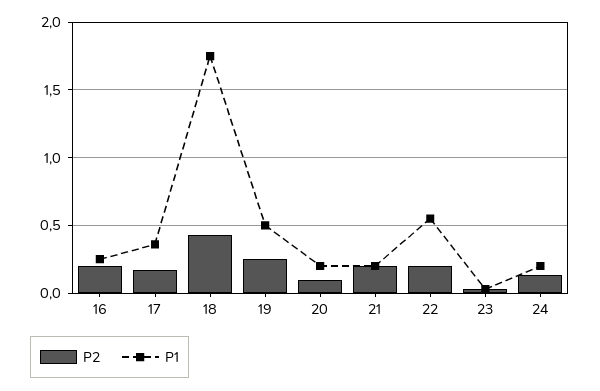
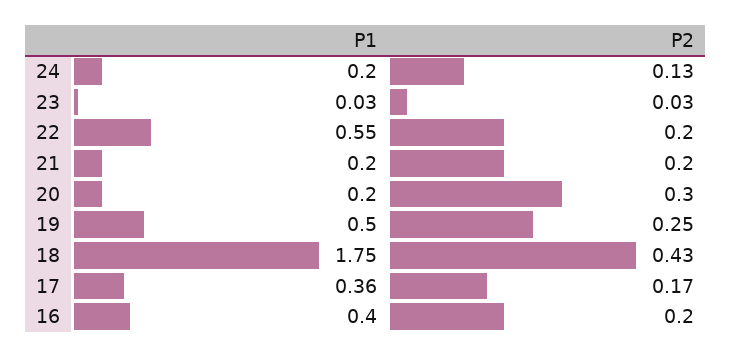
P1, 16: 0.25 -> 0.4
P2, 20: 0.1 -> 0.3

